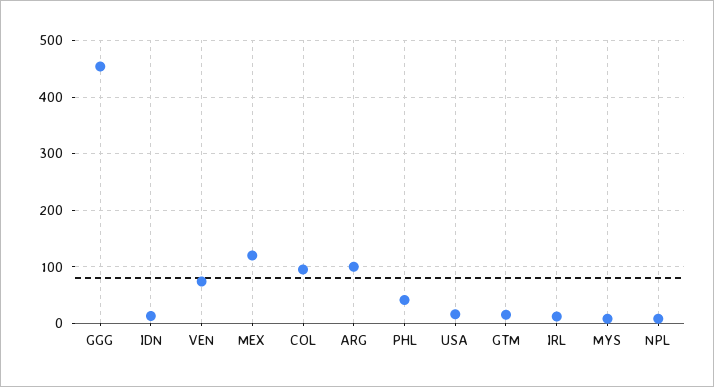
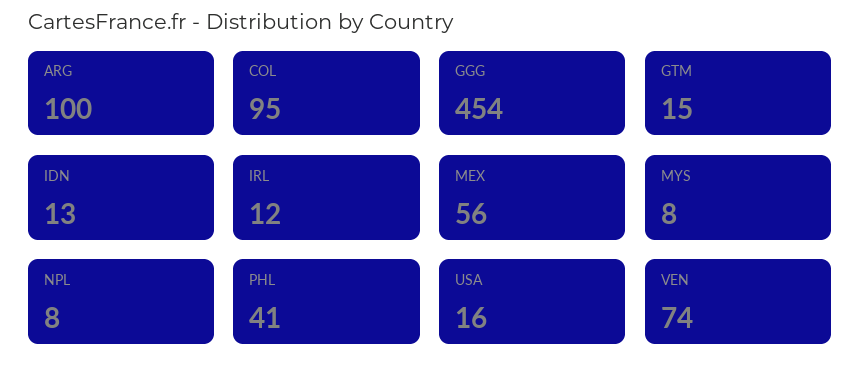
MEX: 120 -> 56

